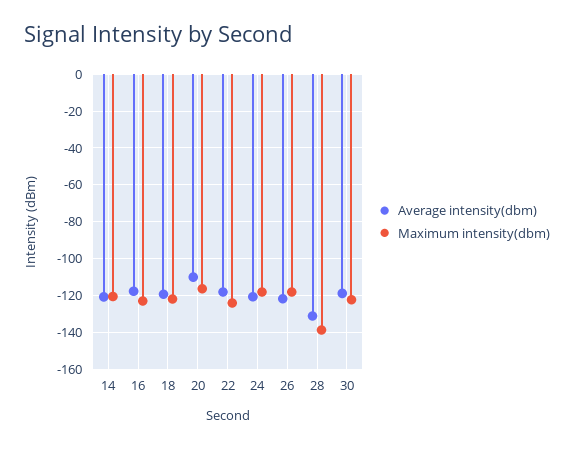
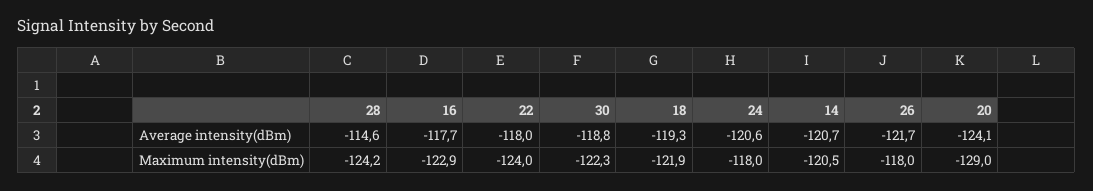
Average intensity(dbm), 20: -110 -> -124.1
Maximum intensity(dbm), 20: -115 -> -129
Average intensity(dbm), 28: -130 -> -114.6
Maximum intensity(dbm), 28: -140 -> -124.2

